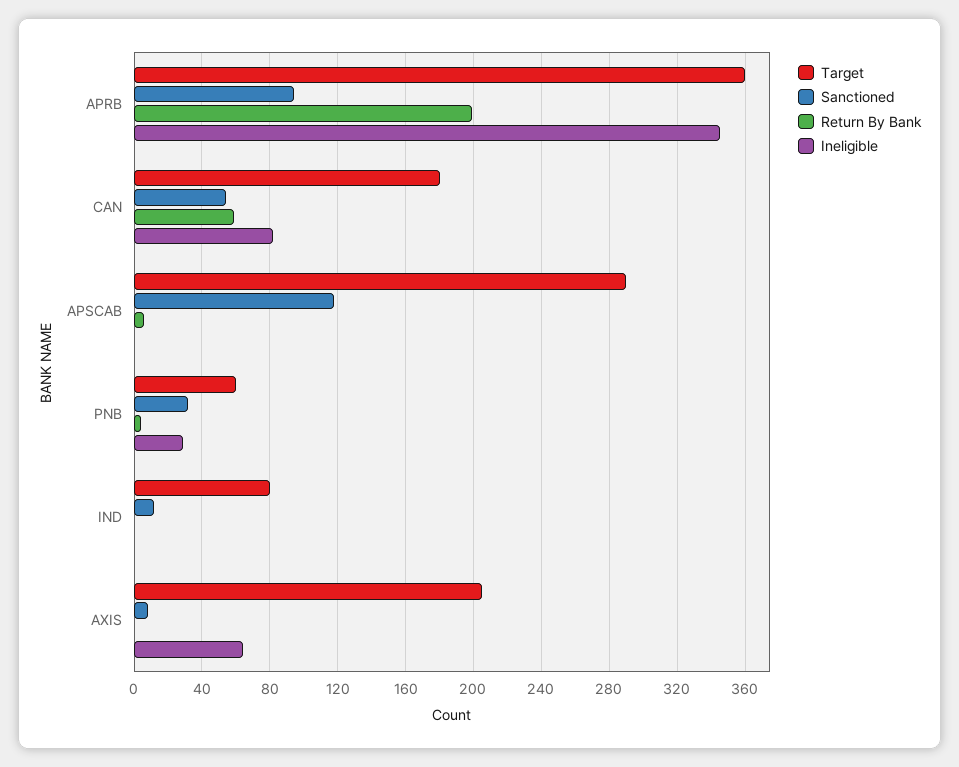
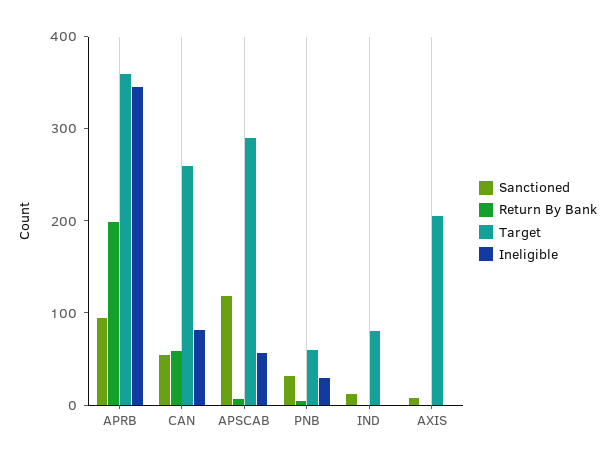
Target, CAN: 180 -> 260
Ineligible, APSCAB: 0 -> 60
Ineligible, AXIS: 65 -> 0

